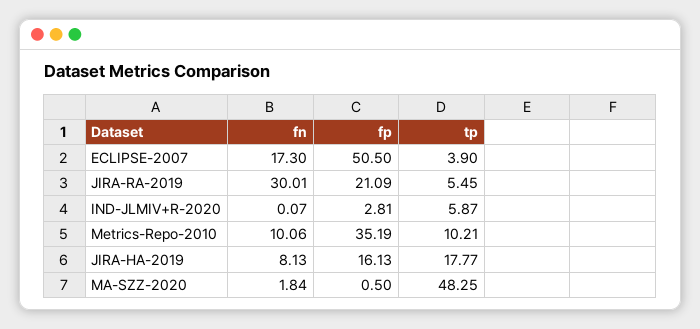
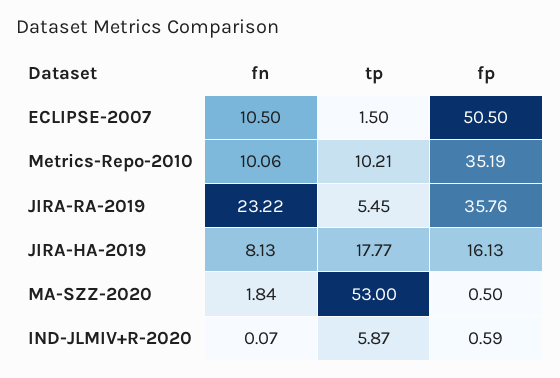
fn, ECLIPSE-2007: 17.3 -> 10.5
tp, ECLIPSE-2007: 3.9 -> 1.5
fn, JIRA-RA-2019: 30.01 -> 23.22
fp, JIRA-RA-2019: 21.09 -> 35.76
fp, IND-JLMIV+R-2020: 2.81 -> 0.59
tp, MA-SZZ-2020: 48.25 -> 53

